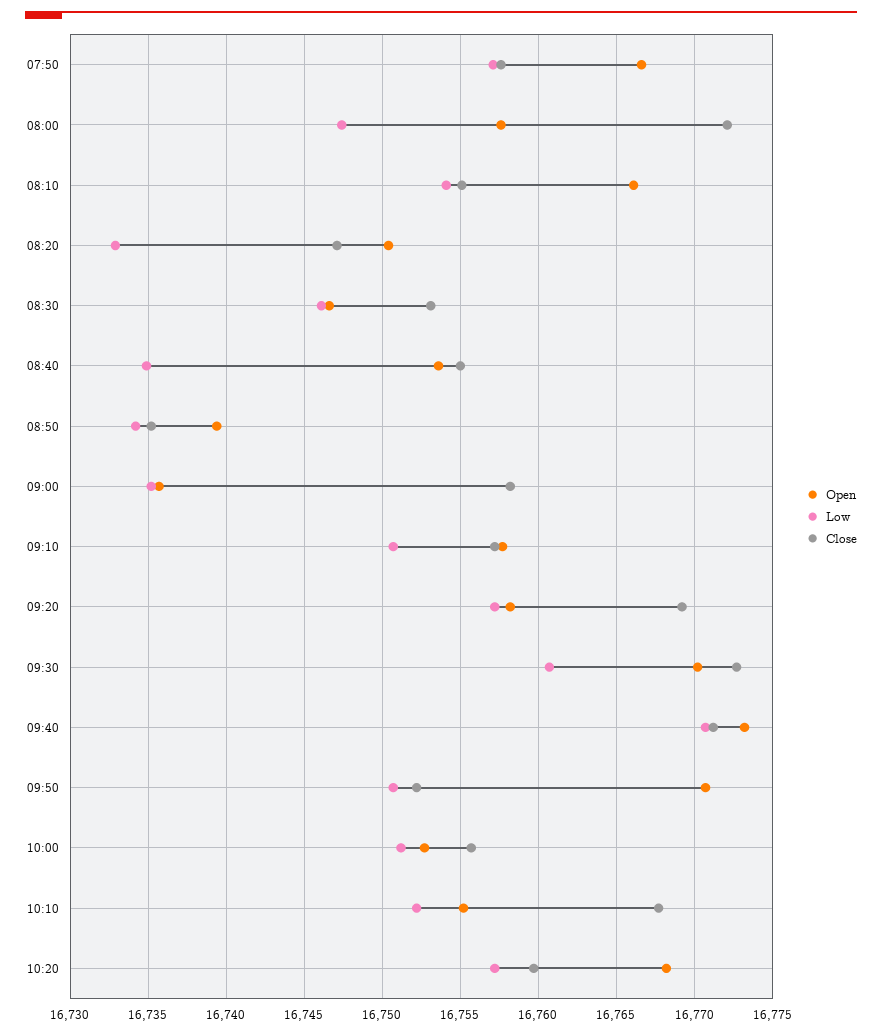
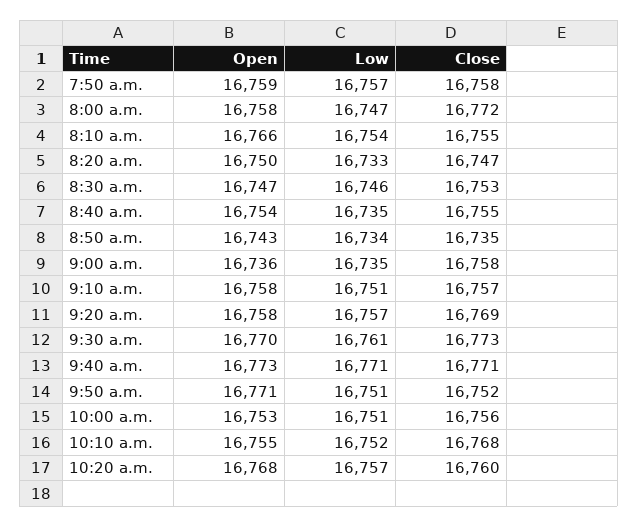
Open, 07:50: 16766.5 -> 16759
Open, 08:50: 16739.5 -> 16743

